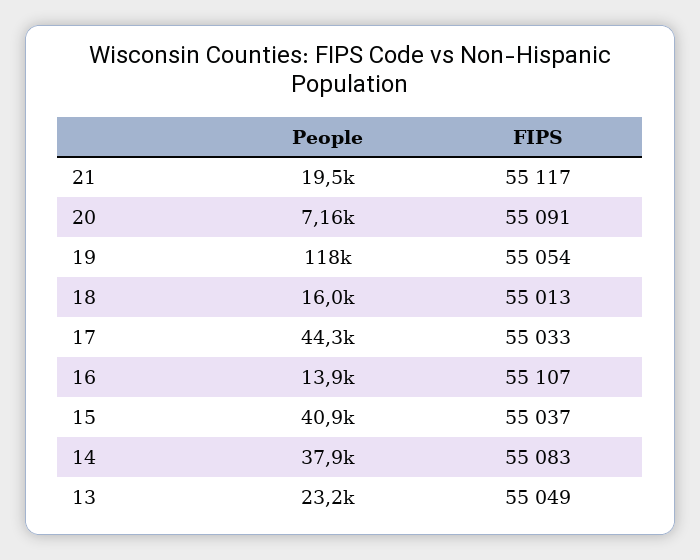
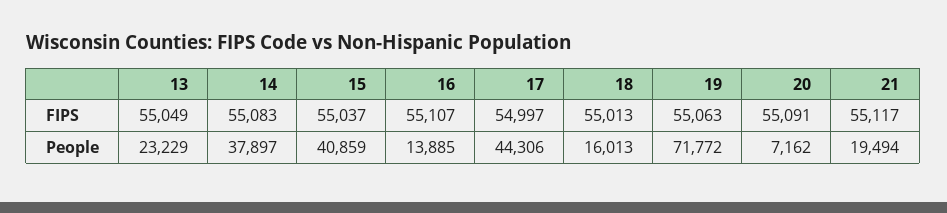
People, 19: 118000 -> 71772
FIPS, 19: 55054 -> 55063
FIPS, 17: 55033 -> 54997

